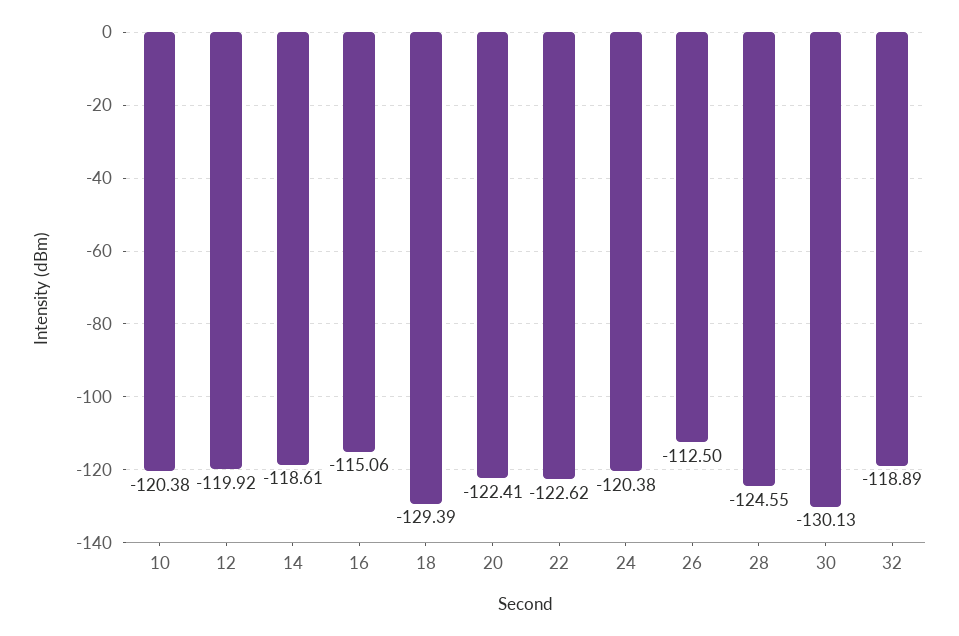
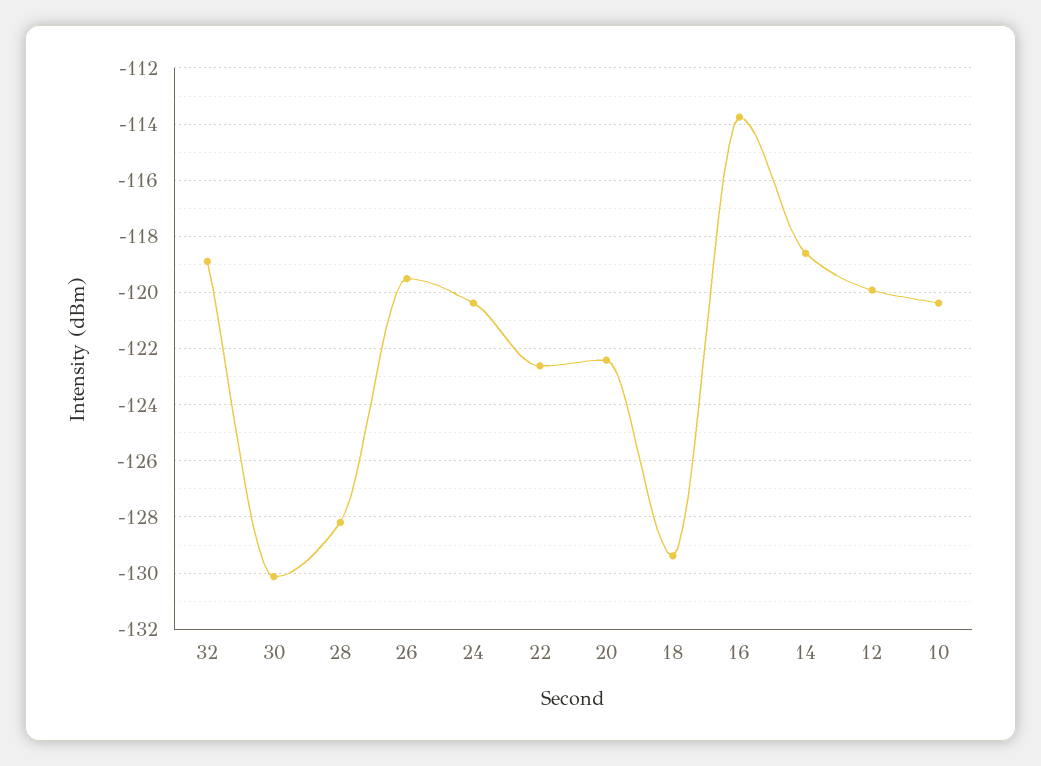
16: -115.06 -> -113.75
26: -112.5 -> -119.5
28: -124.55 -> -128.25

